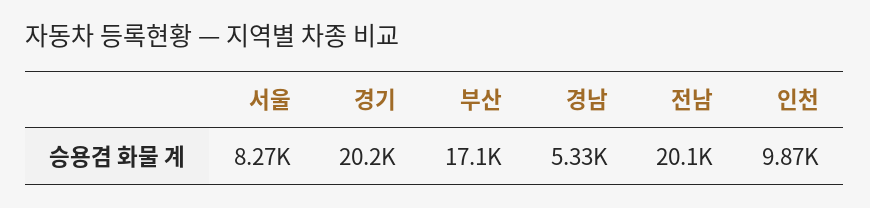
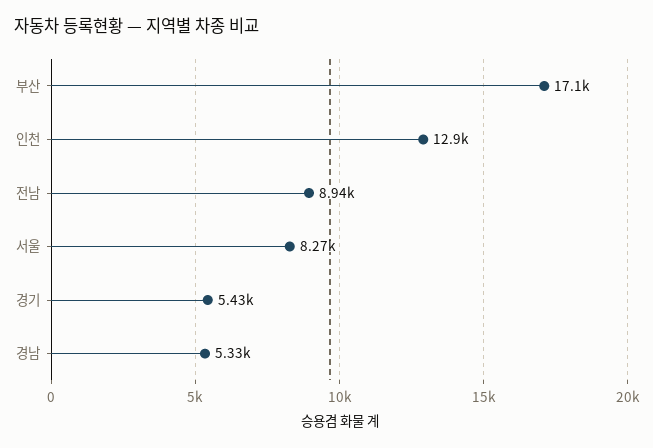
경기: 20200 -> 5430
전남: 20100 -> 8940
인천: 9870 -> 12900

